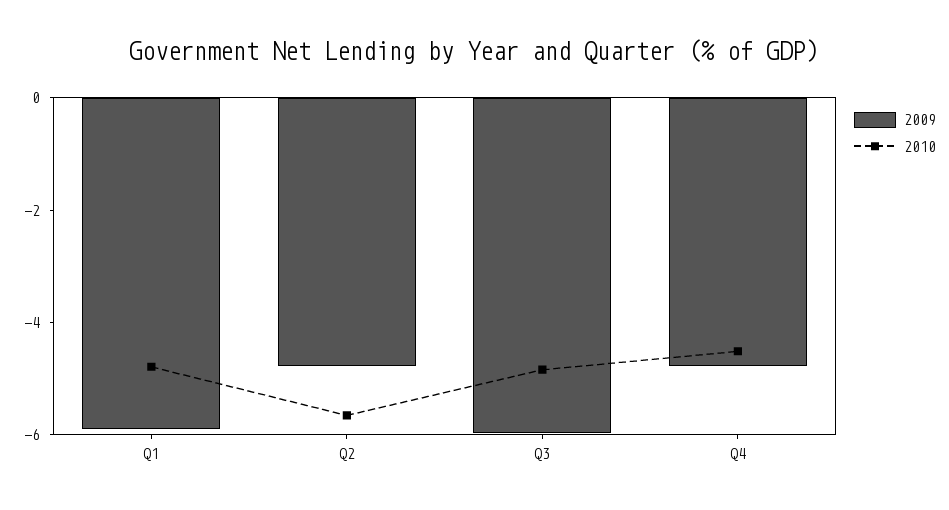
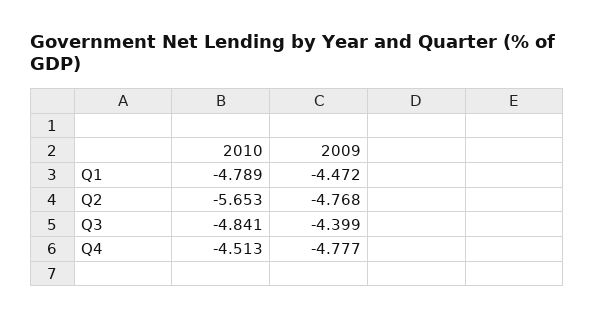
2009, Q1: -6 -> -4.472
2009, Q3: -6 -> -4.399

